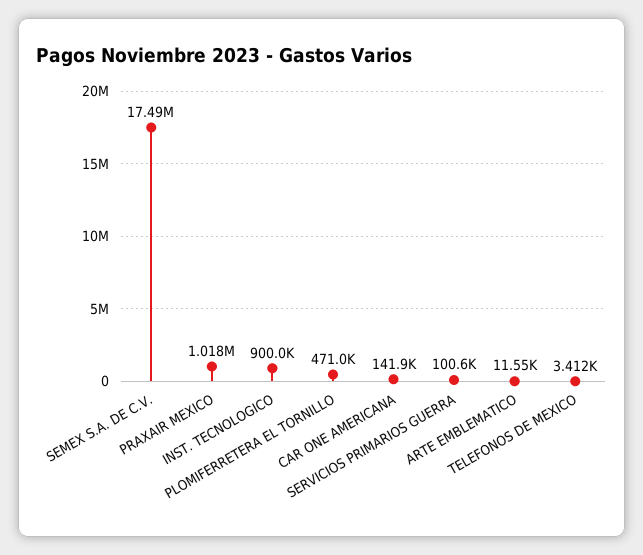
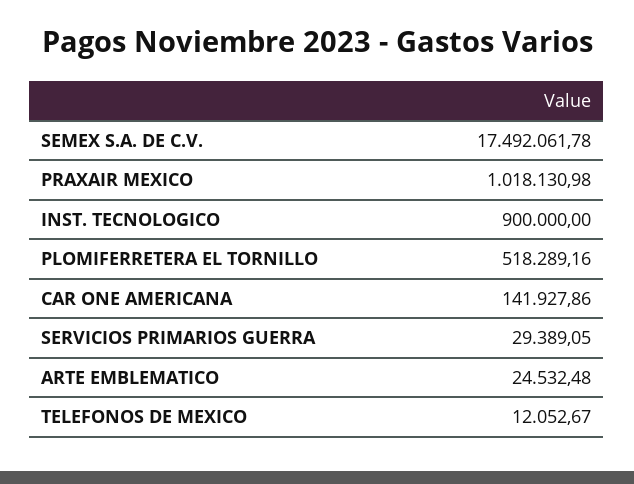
PLOMIFERRETERA EL TORNILLO: 471000 -> 518289.16
SERVICIOS PRIMARIOS GUERRA: 100600 -> 29389.05
ARTE EMBLEMATICO: 11550 -> 24532.48
TELEFONOS DE MEXICO: 3412 -> 12052.67

